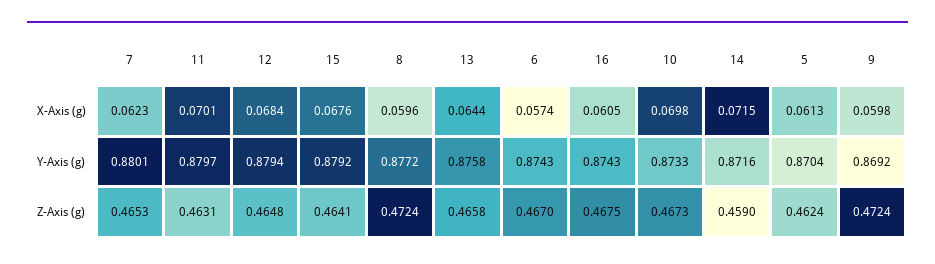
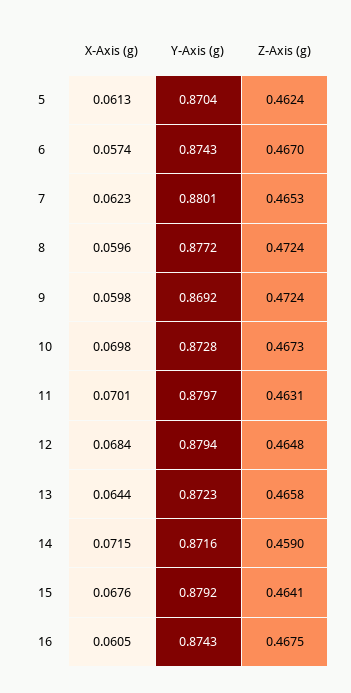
13, Y-Axis (g): 0.8758 -> 0.8723
10, Y-Axis (g): 0.8733 -> 0.8728

